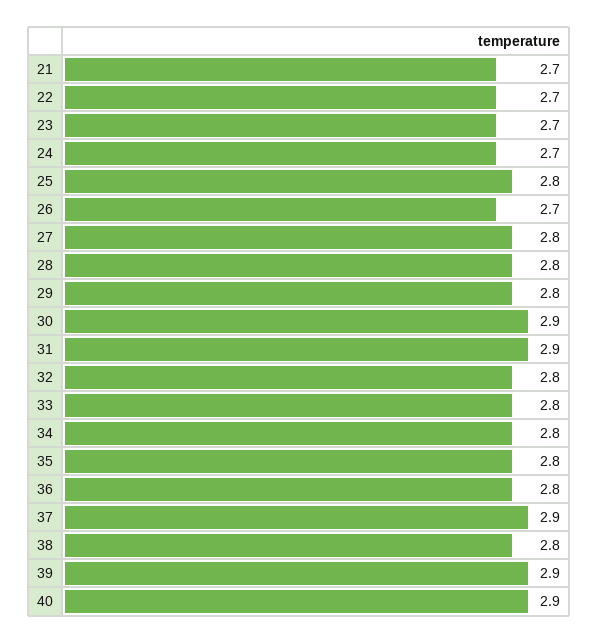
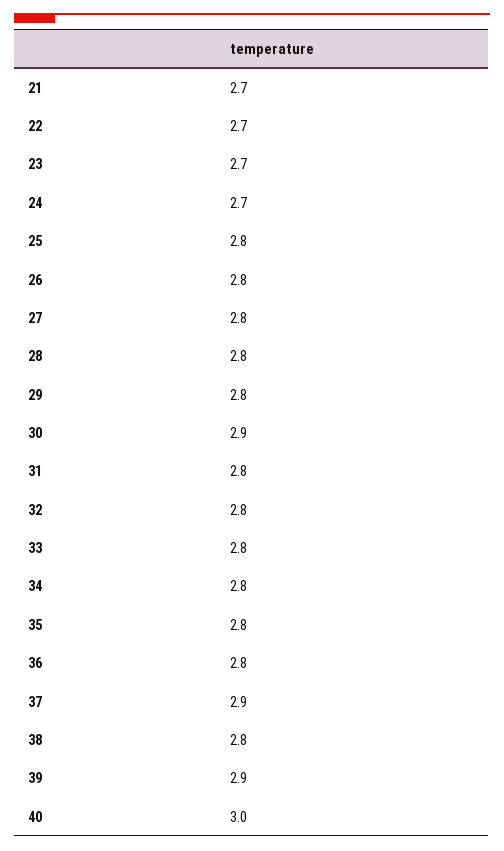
26: 2.7 -> 2.8
31: 2.9 -> 2.8
40: 2.9 -> 3

